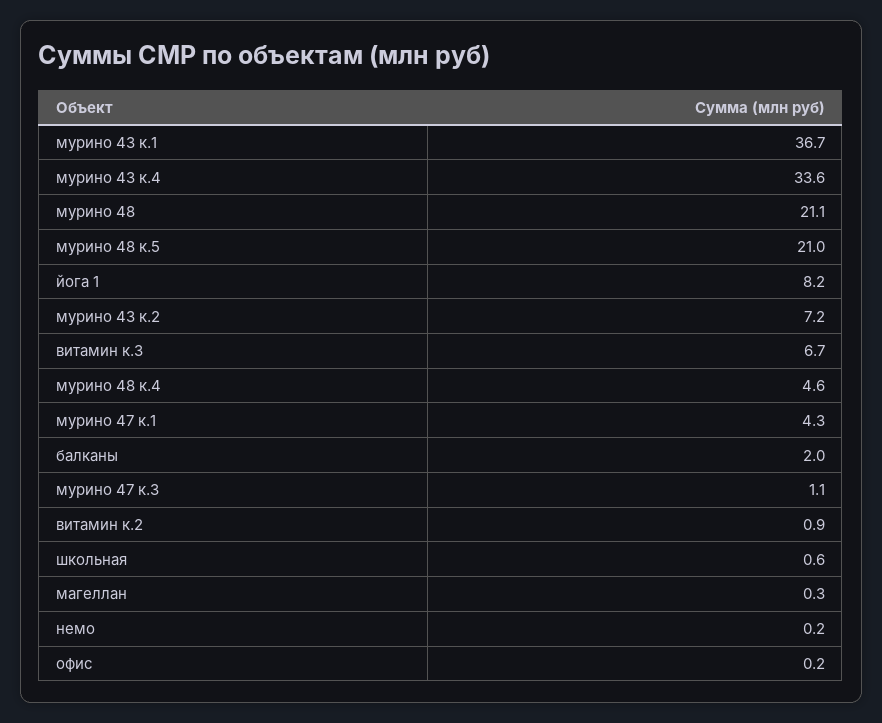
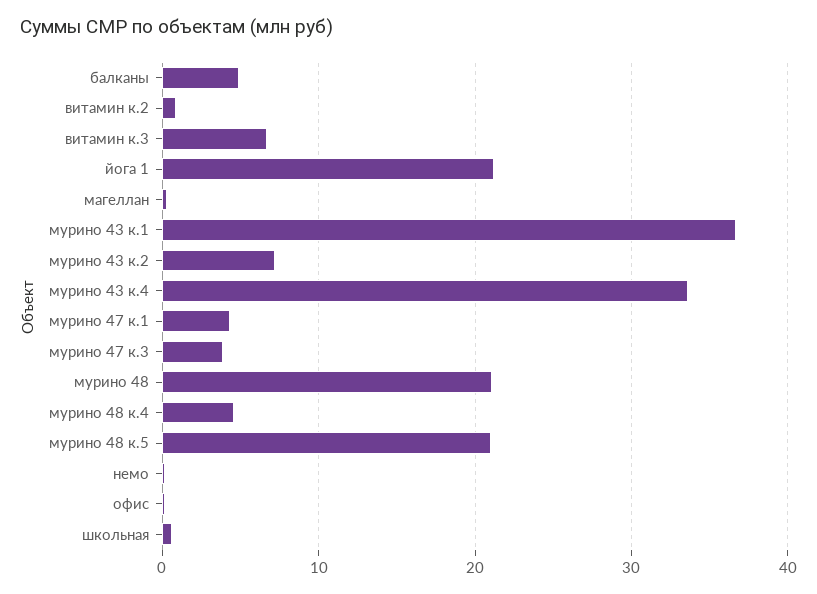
йога 1: 8.2 -> 21
балканы: 2 -> 5
мурино 47 к.3: 1.1 -> 4

